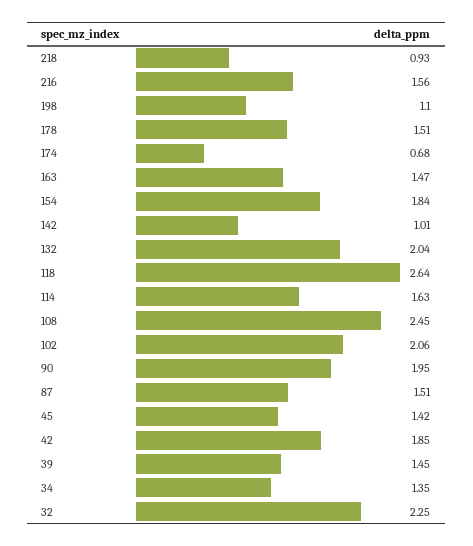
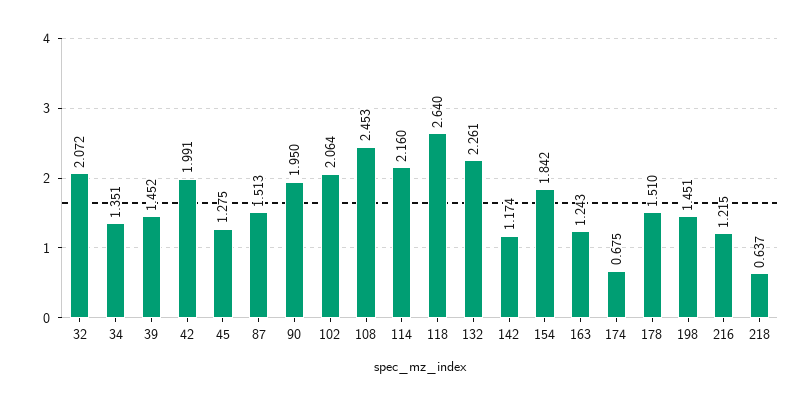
218: 0.93 -> 0.637
216: 1.56 -> 1.215
198: 1.1 -> 1.451
163: 1.47 -> 1.243
142: 1.01 -> 1.174
132: 2.04 -> 2.261
114: 1.63 -> 2.16
45: 1.42 -> 1.275
42: 1.85 -> 1.991
32: 2.25 -> 2.072

